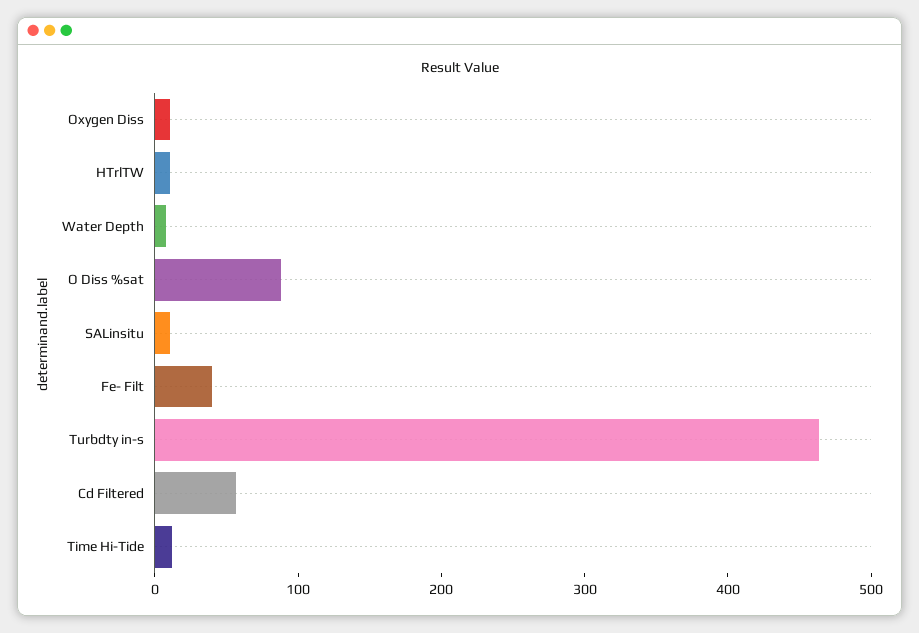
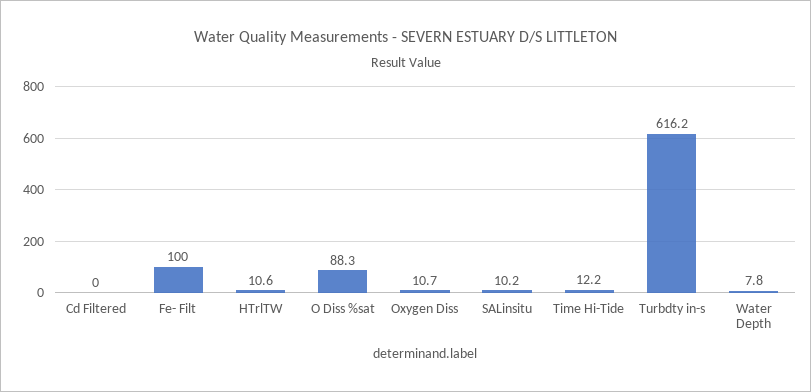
Fe- Filt: 40 -> 100
Turbdty in-s: 460 -> 616.2
Cd Filtered: 60 -> 0

